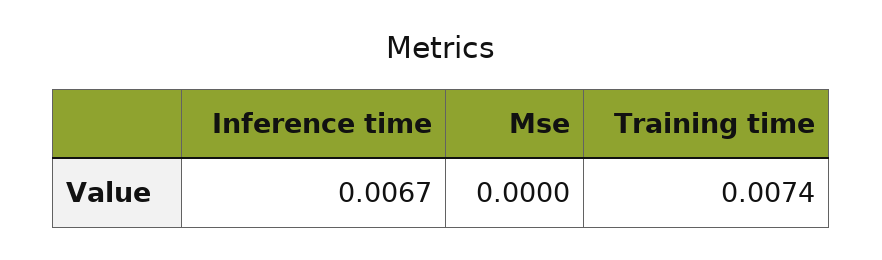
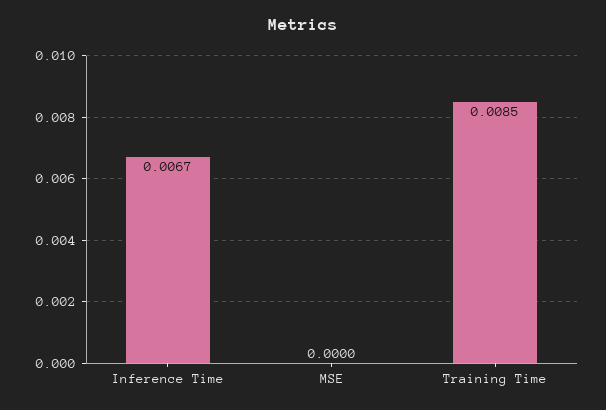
Training time: 0.0074 -> 0.0085

